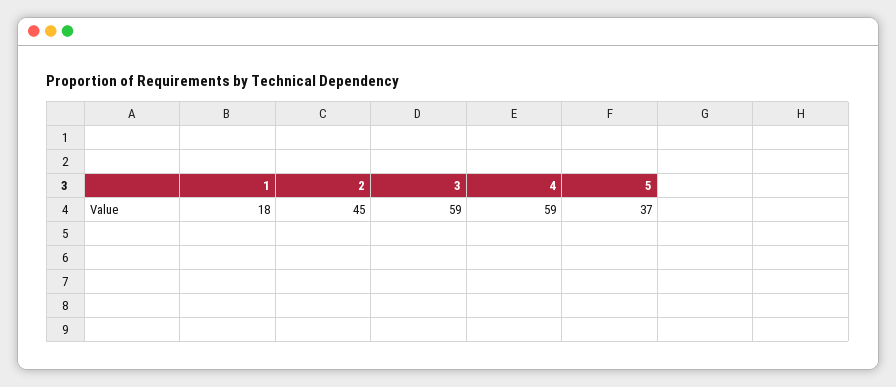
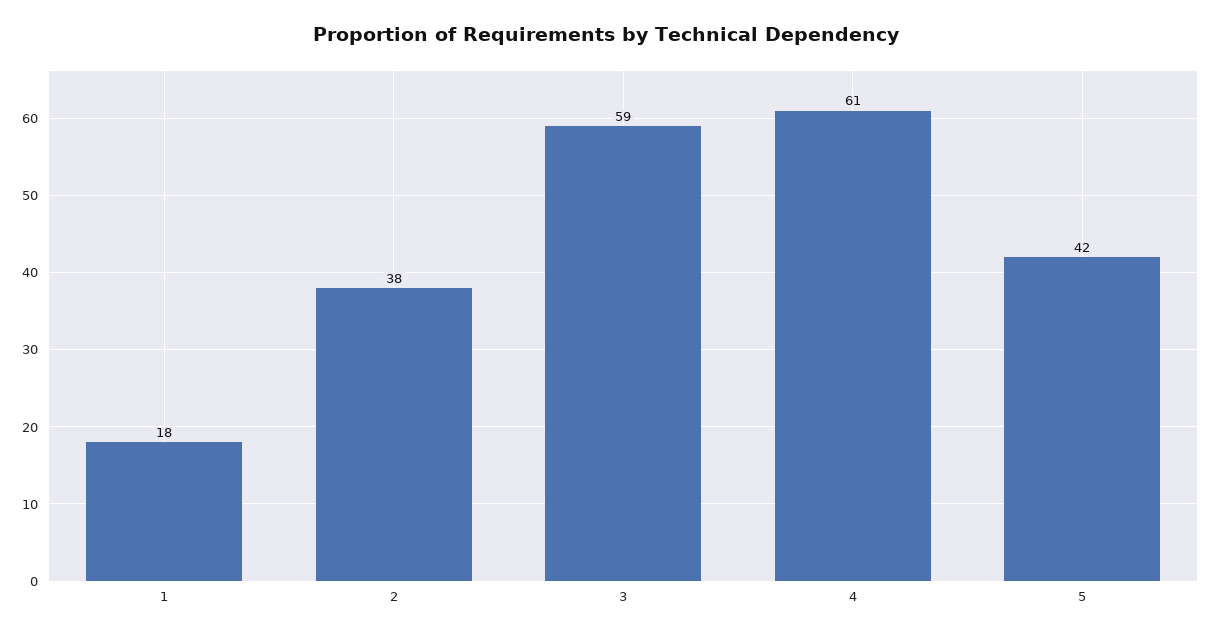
2: 45 -> 38
4: 59 -> 61
5: 37 -> 42

